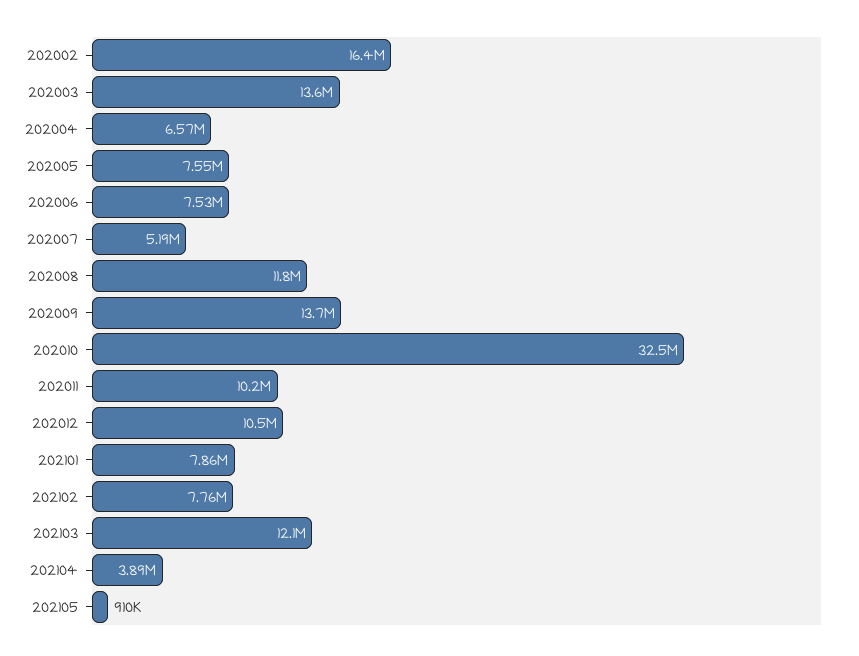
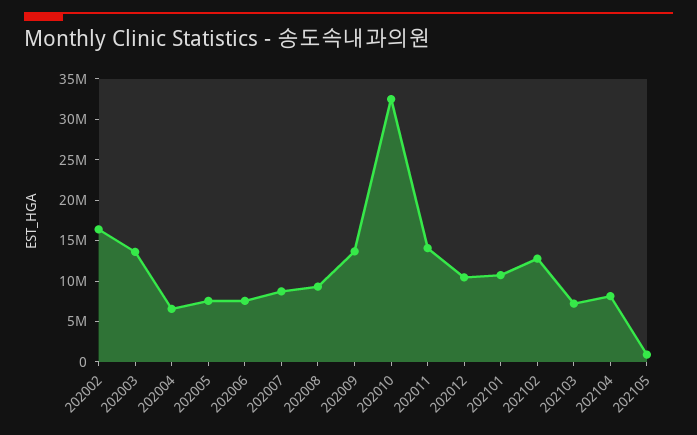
202007: 5190000 -> 9000000
202008: 11800000 -> 9000000
202011: 10200000 -> 14000000
202101: 7860000 -> 11000000
202102: 7760000 -> 13000000
202103: 12100000 -> 7000000
202104: 3890000 -> 8000000

